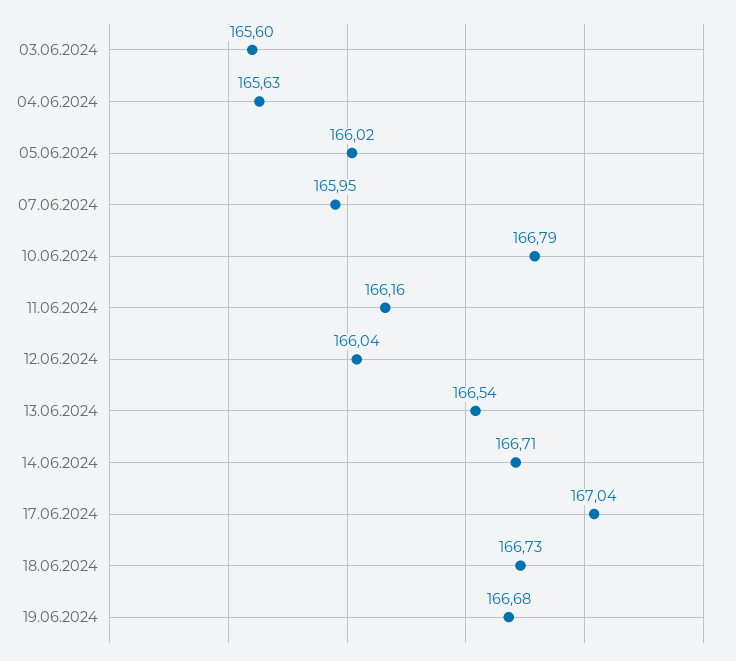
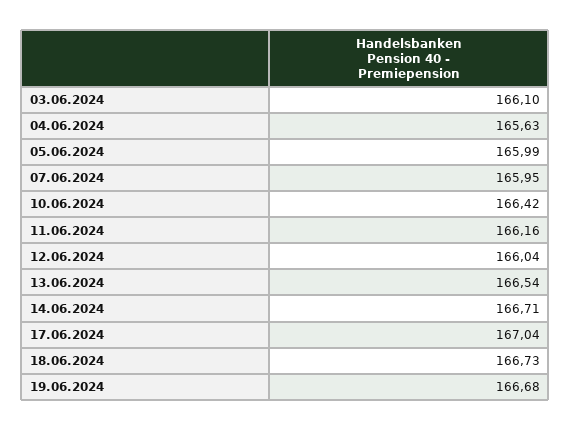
03.06.2024: 165.6 -> 166.1
05.06.2024: 166.02 -> 165.99
10.06.2024: 166.79 -> 166.42

